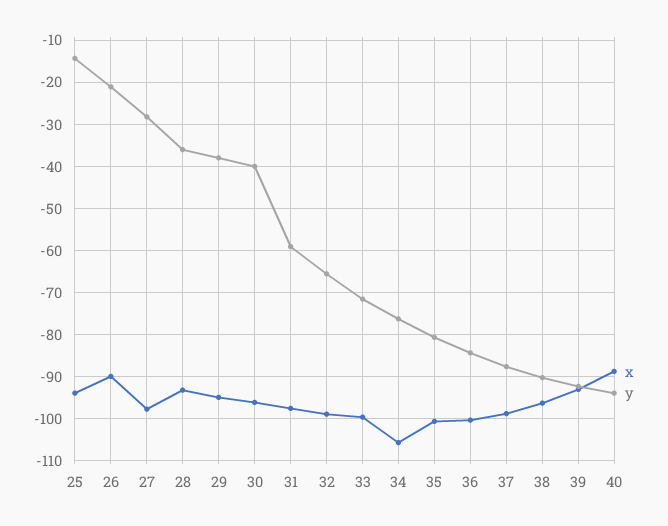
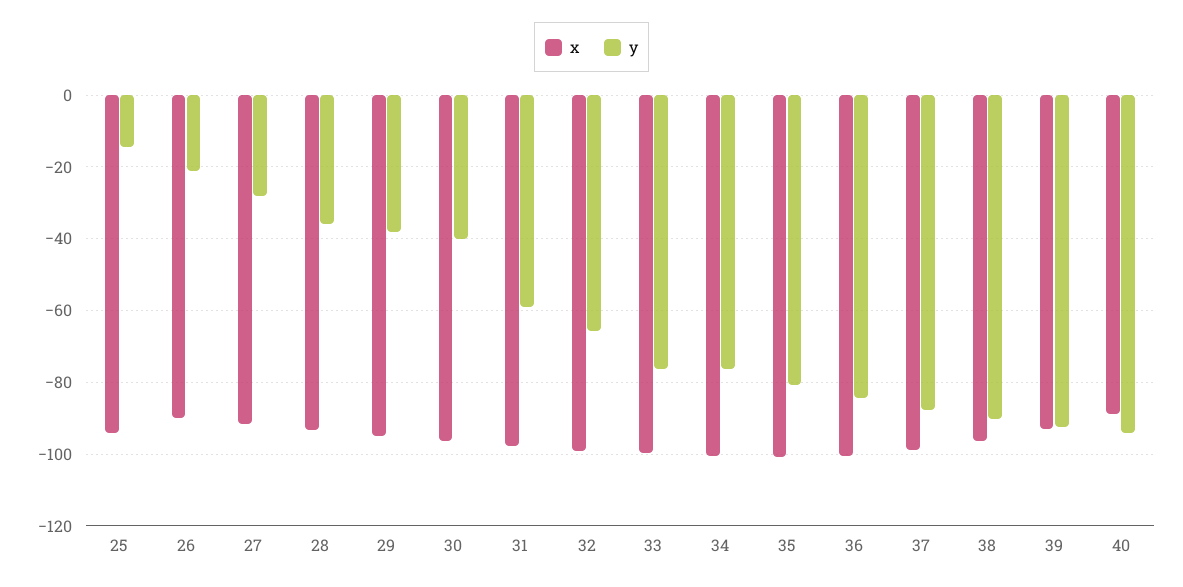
x, 27: -98 -> -92
y, 33: -72 -> -76
x, 34: -106 -> -100

